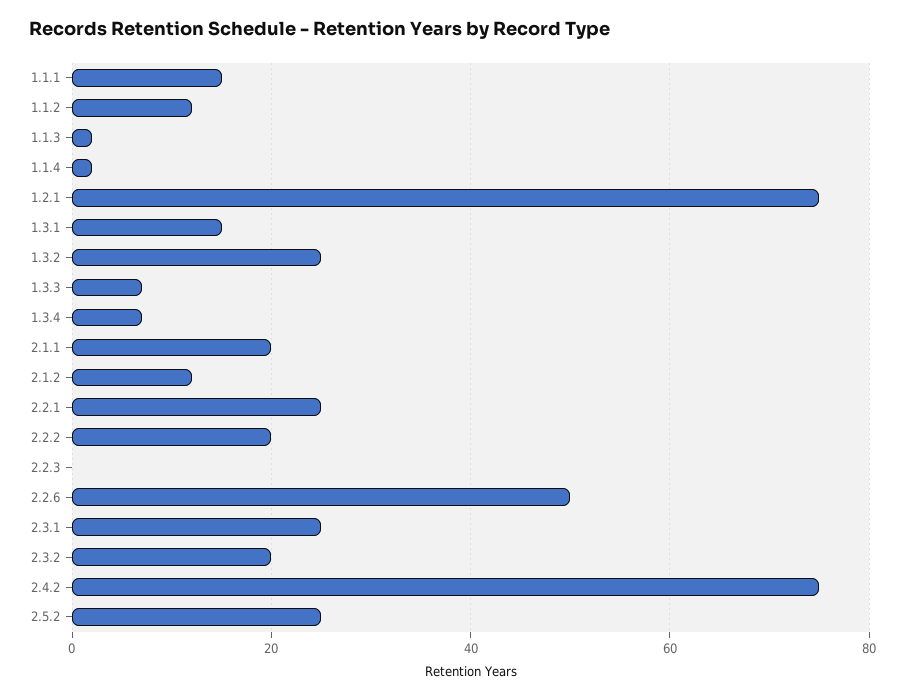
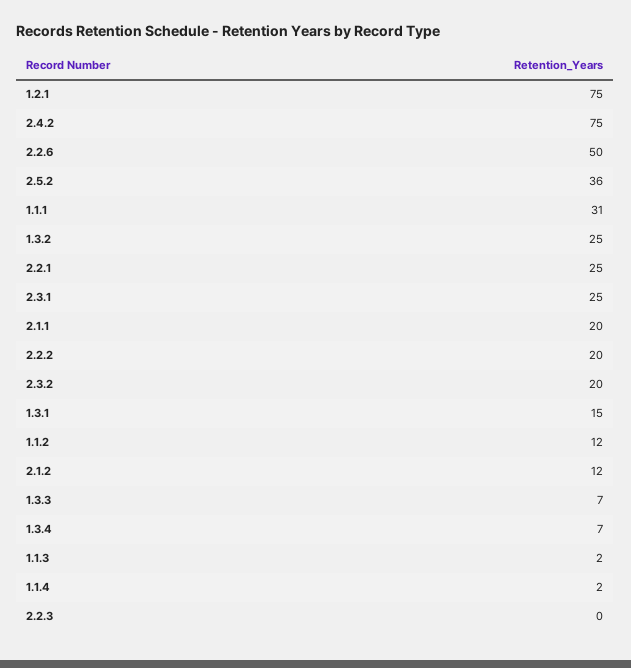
1.1.1: 15 -> 31
2.5.2: 25 -> 36

